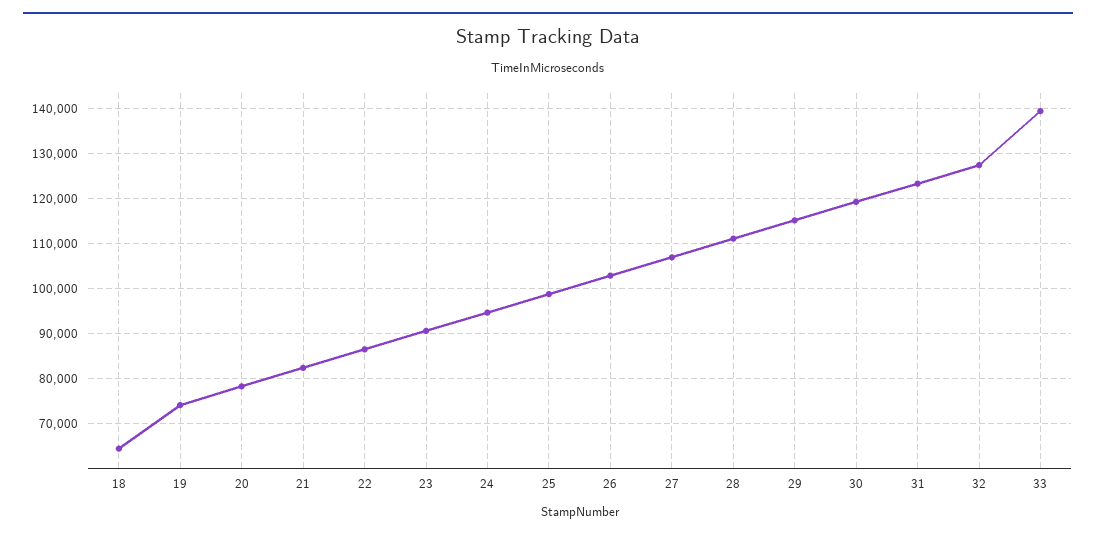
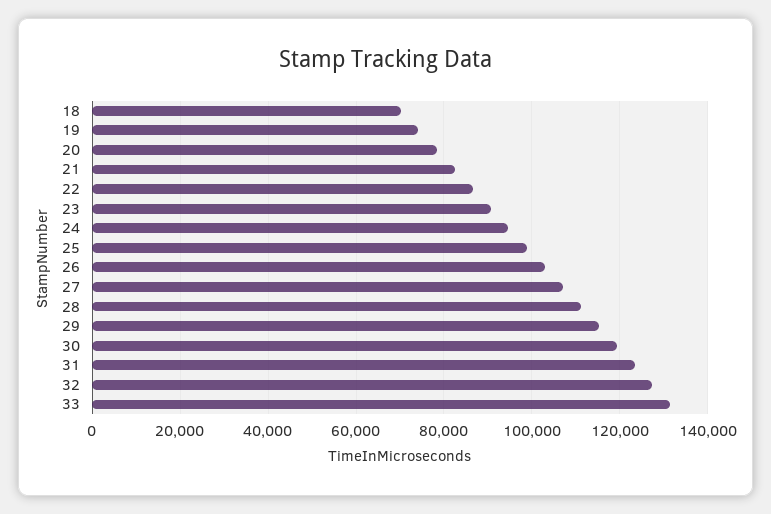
18: 64000 -> 70000
33: 140000 -> 132000

